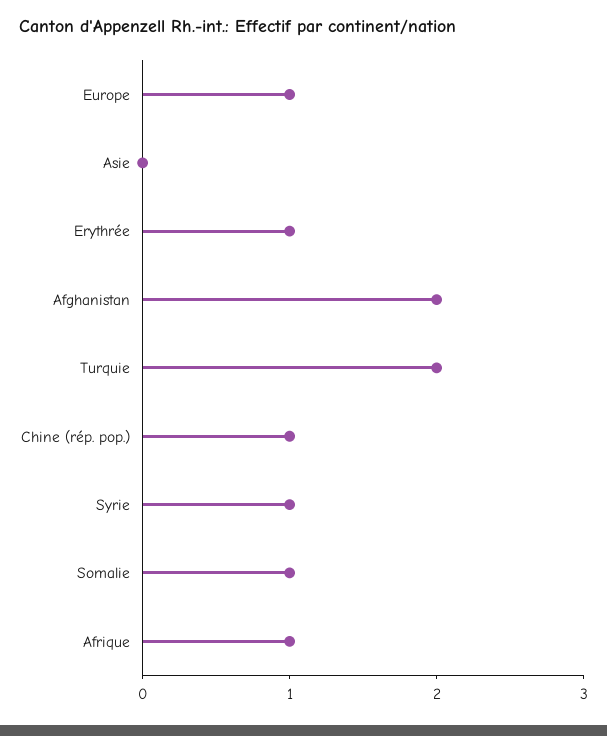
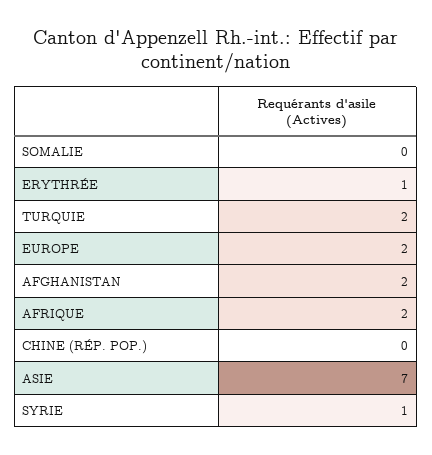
Europe: 1 -> 2
Asie: 0 -> 7
Chine (rép. pop.): 1 -> 0
Somalie: 1 -> 0
Afrique: 1 -> 2

